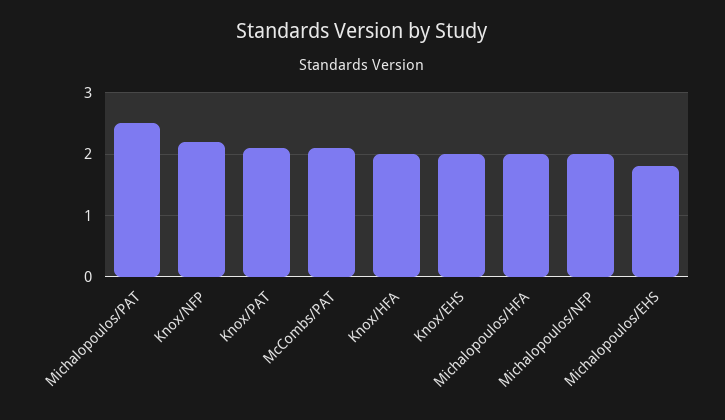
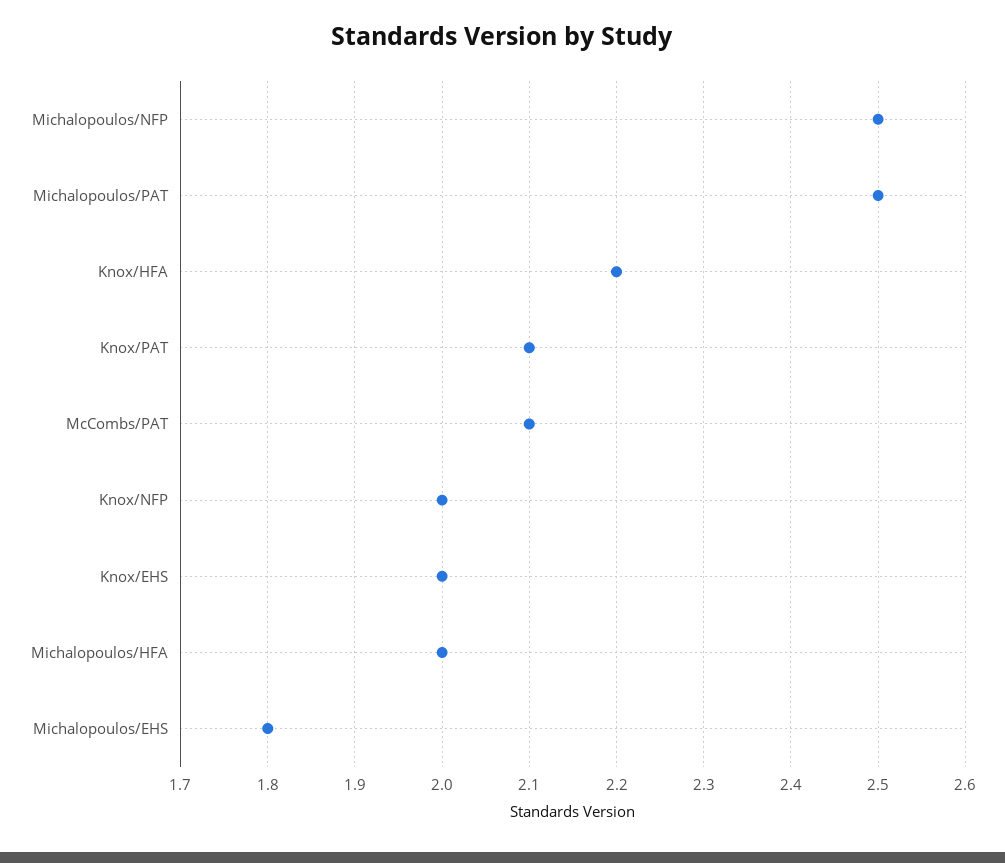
Knox/NFP: 2.2 -> 2
Knox/HFA: 2 -> 2.2
Michalopoulos/NFP: 2 -> 2.5

